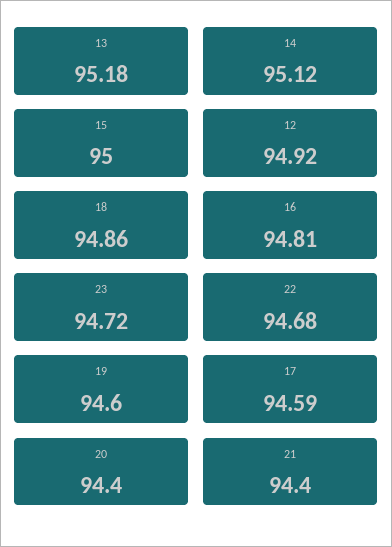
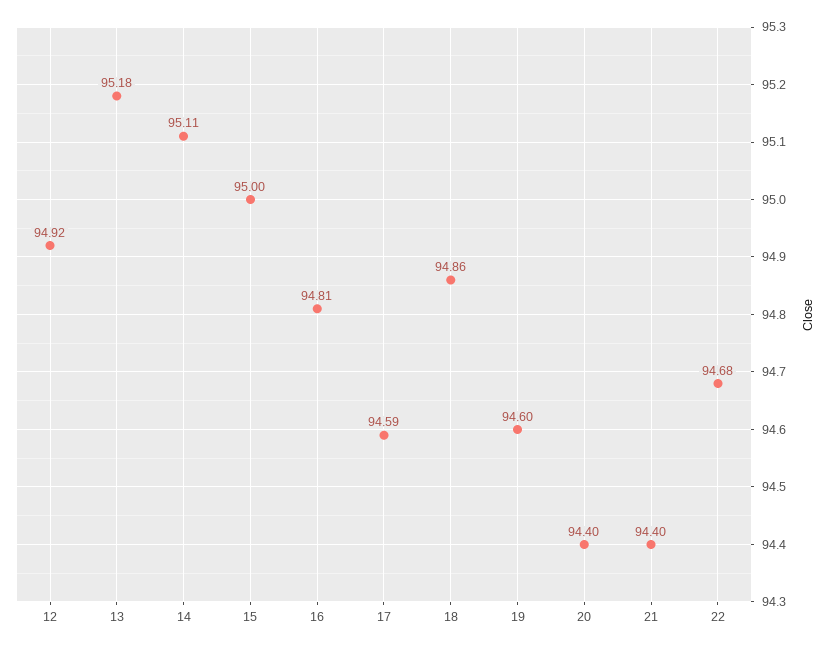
14: 95.12 -> 95.11
23: 94.72 -> none

